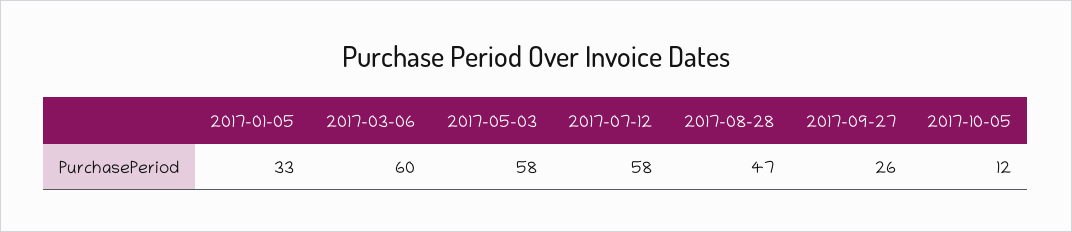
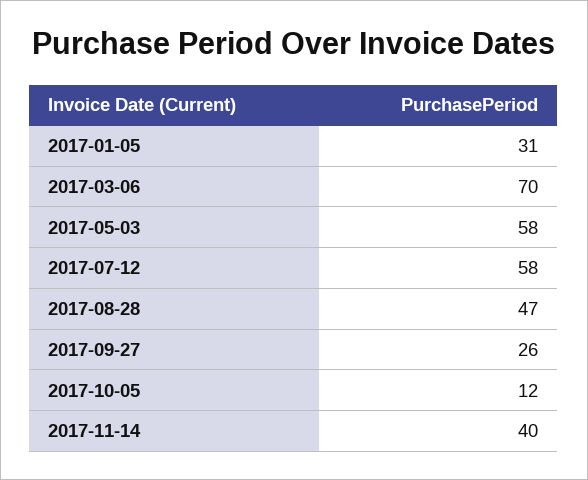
2017-01-05: 33 -> 31
2017-03-06: 60 -> 70
2017-11-14: none -> 40

